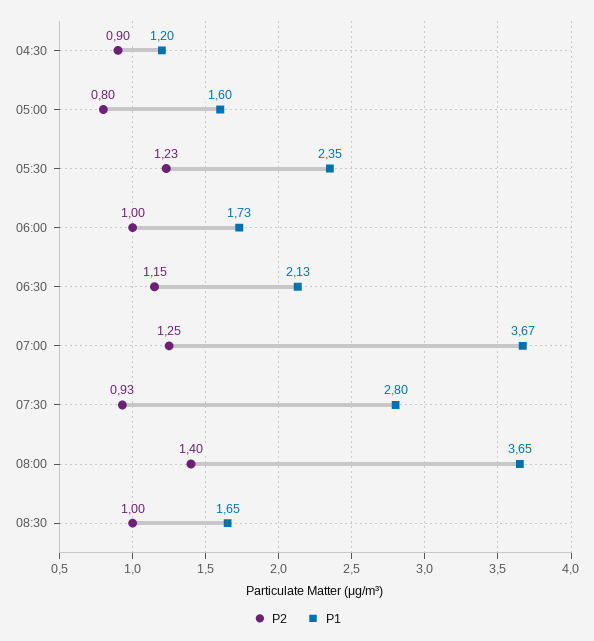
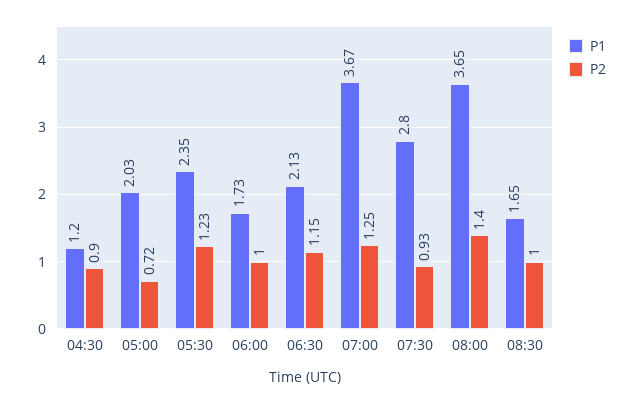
P2, 05:00: 0.8 -> 0.72
P1, 05:00: 1.6 -> 2.03

